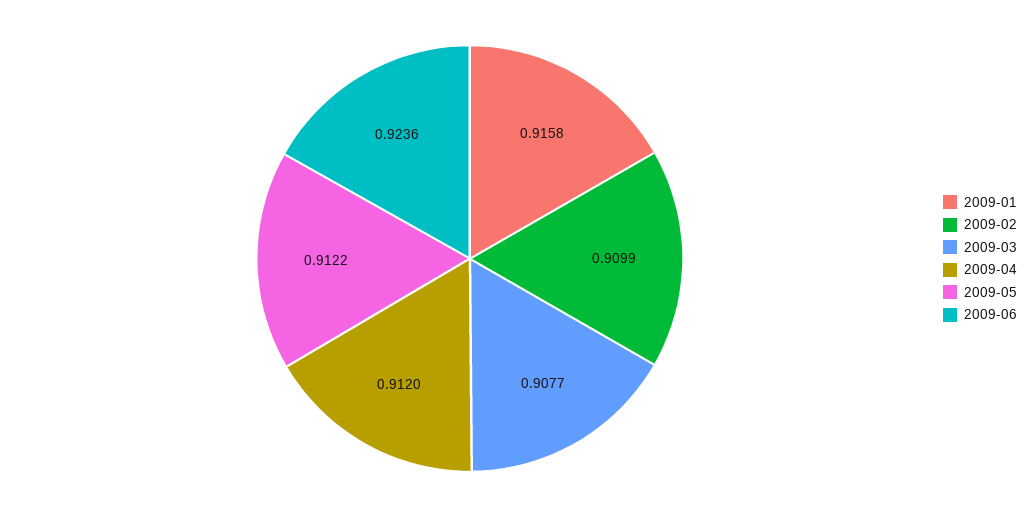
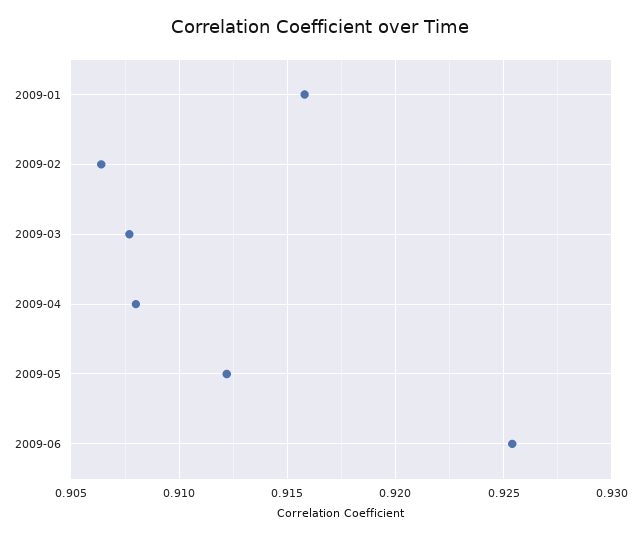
2009-02: 0.9099 -> 0.9065
2009-04: 0.912 -> 0.908
2009-06: 0.9236 -> 0.9255

